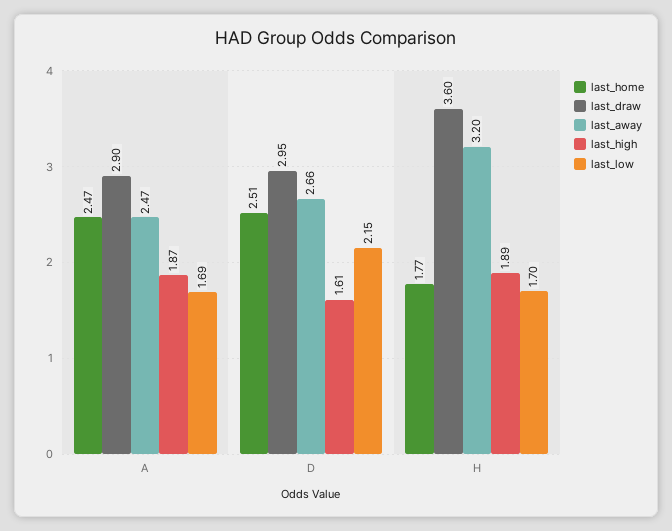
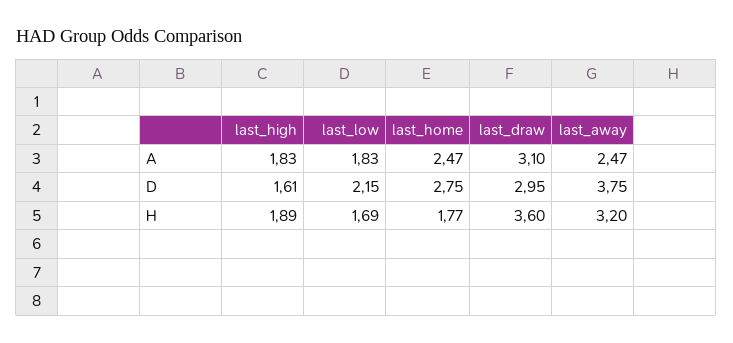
last_draw, A: 2.9 -> 3.1
last_high, A: 1.87 -> 1.83
last_low, A: 1.69 -> 1.83
last_home, D: 2.51 -> 2.75
last_away, D: 2.66 -> 3.75
last_low, H: 1.7 -> 1.69

